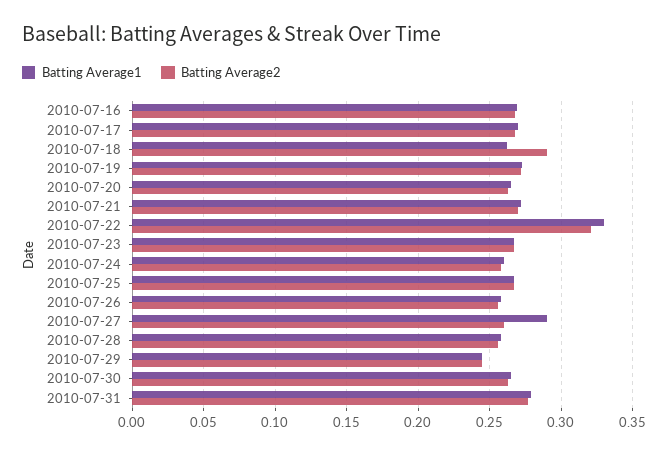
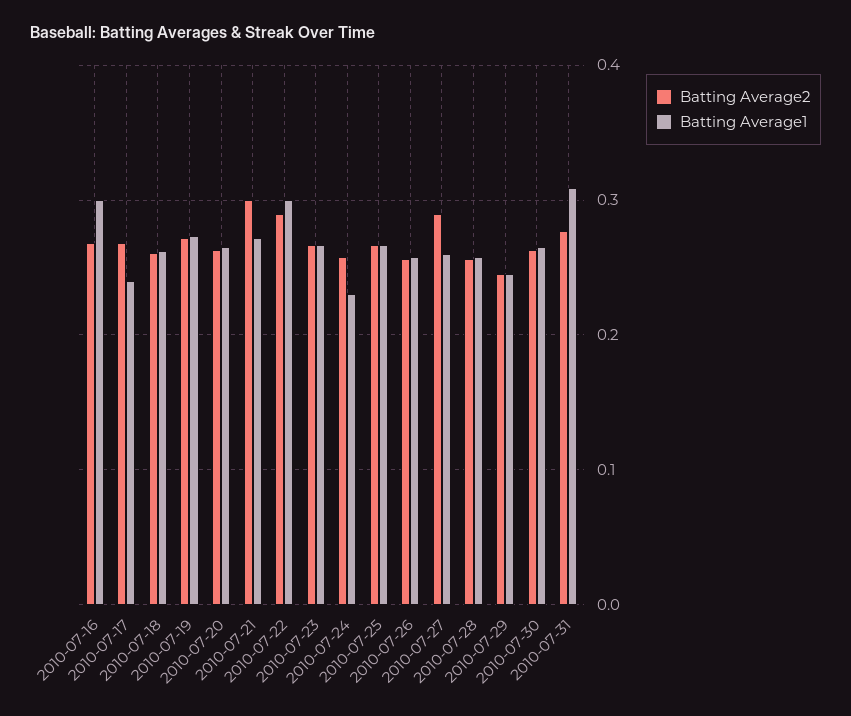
Batting Average1, 2010-07-16: 0.27 -> 0.3
Batting Average1, 2010-07-17: 0.27 -> 0.24
Batting Average2, 2010-07-18: 0.29 -> 0.26
Batting Average2, 2010-07-21: 0.27 -> 0.3
Batting Average1, 2010-07-22: 0.33 -> 0.3
Batting Average2, 2010-07-22: 0.32 -> 0.29
Batting Average1, 2010-07-24: 0.26 -> 0.23
Batting Average1, 2010-07-27: 0.29 -> 0.26
Batting Average2, 2010-07-27: 0.26 -> 0.29
Batting Average1, 2010-07-31: 0.28 -> 0.31

